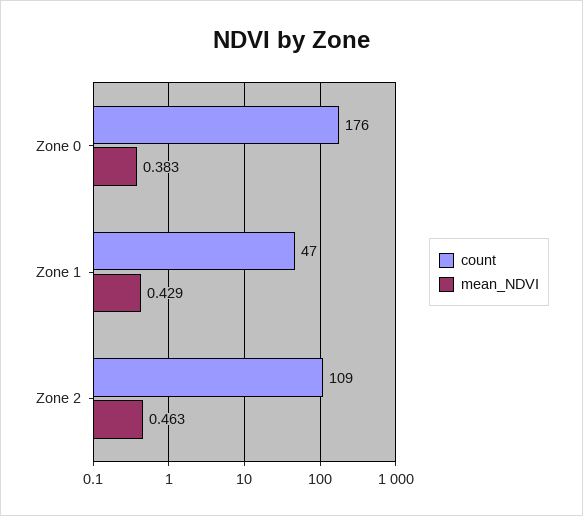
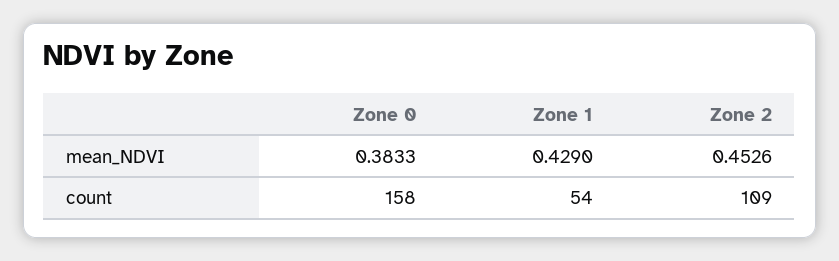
count, Zone 0: 176 -> 158
count, Zone 1: 47 -> 54
mean_NDVI, Zone 2: 0.463 -> 0.4526

